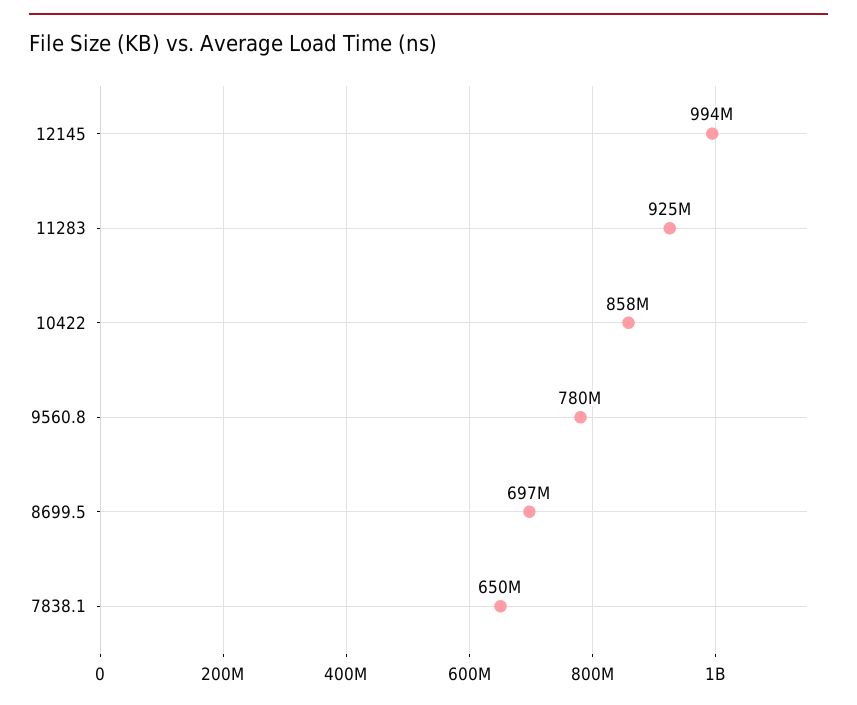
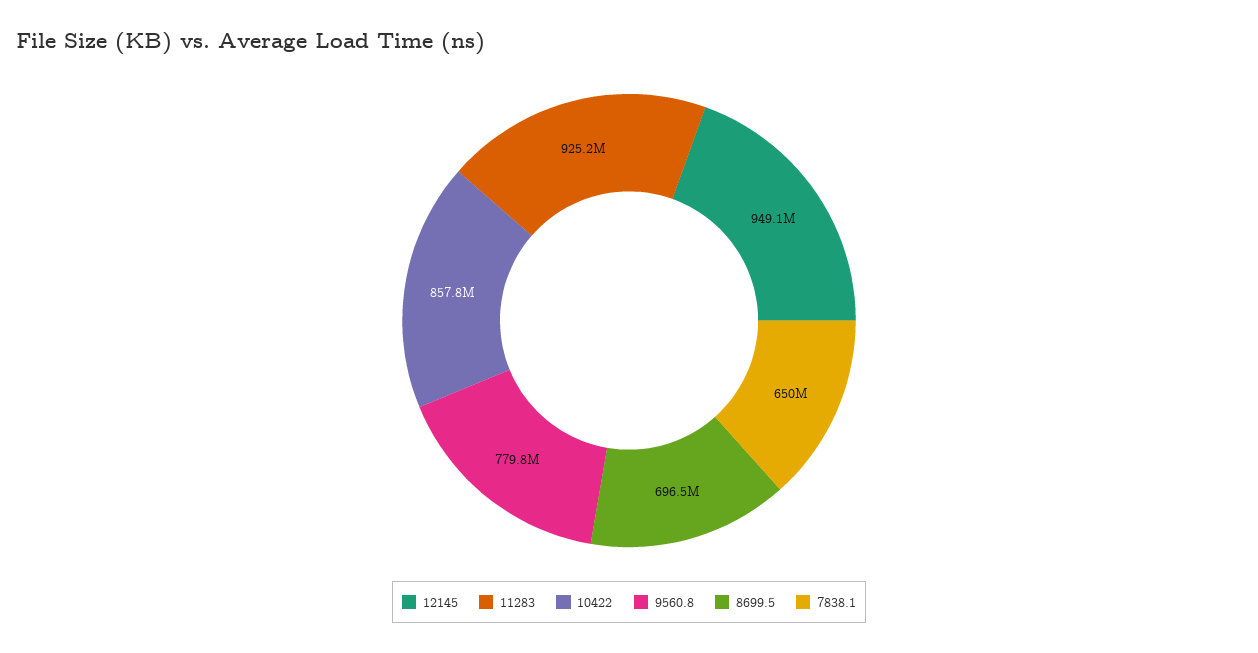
12145: 994000000 -> 949100000

